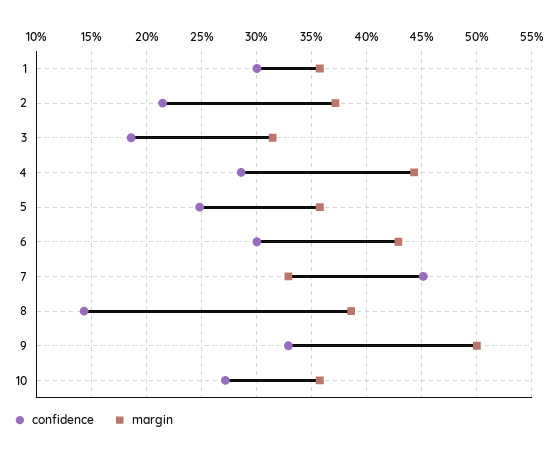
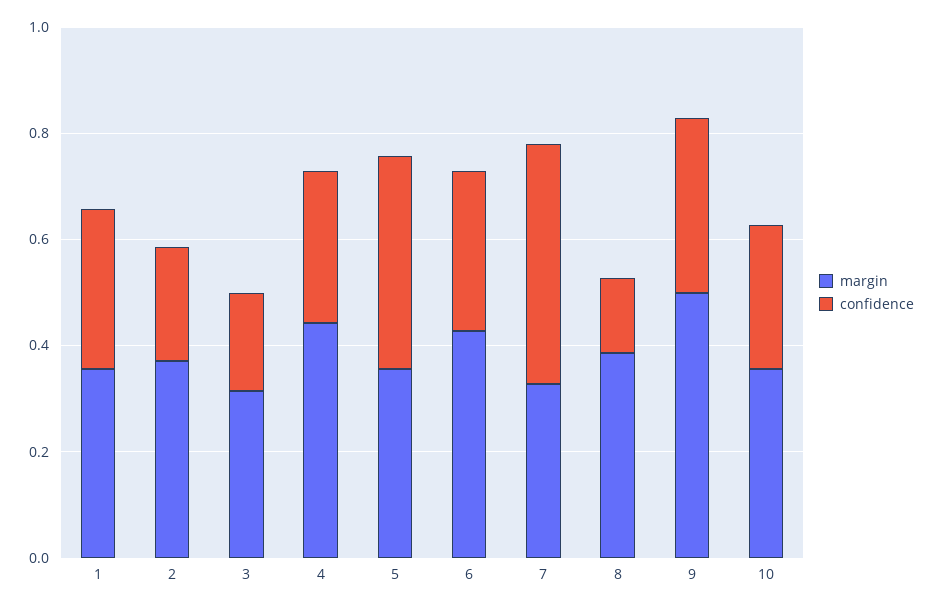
confidence, 5: 0.25 -> 0.4

